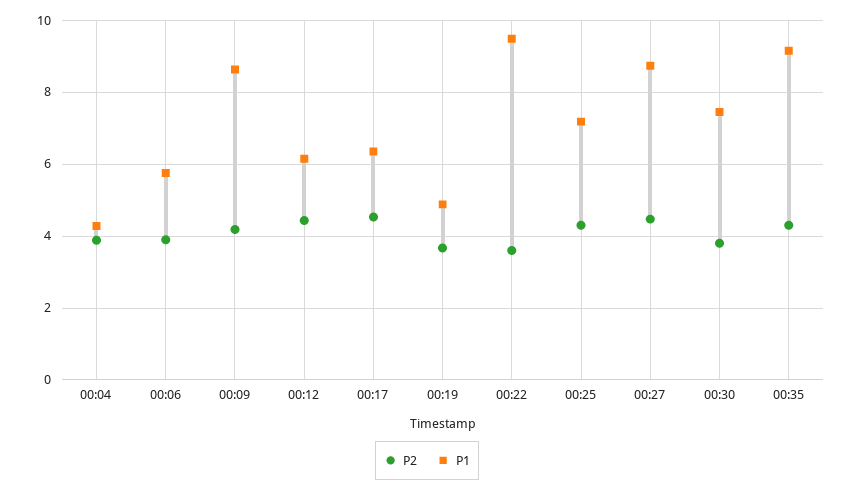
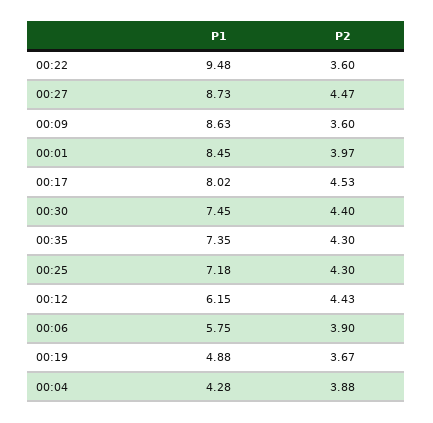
P2, 00:09: 4.2 -> 3.6
P1, 00:17: 6.4 -> 8.02
P2, 00:30: 3.8 -> 4.4
P1, 00:35: 9.2 -> 7.35
P1, 00:01: none -> 8.45
P2, 00:01: none -> 3.97

